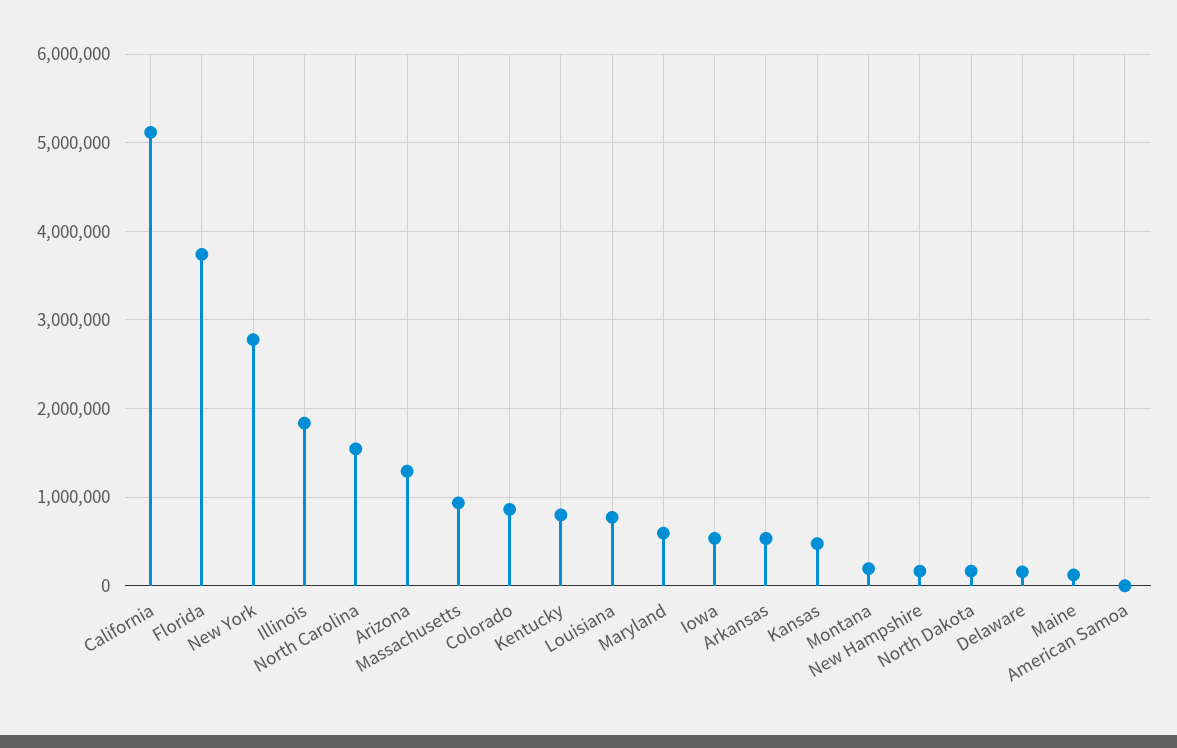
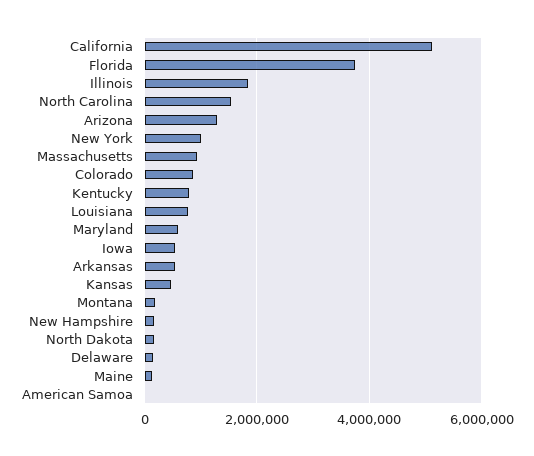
New York: 2800000 -> 1000000

